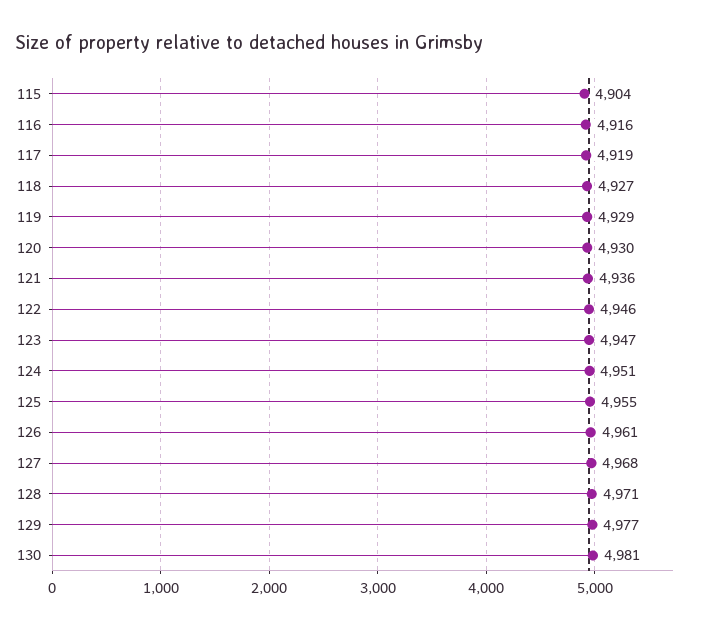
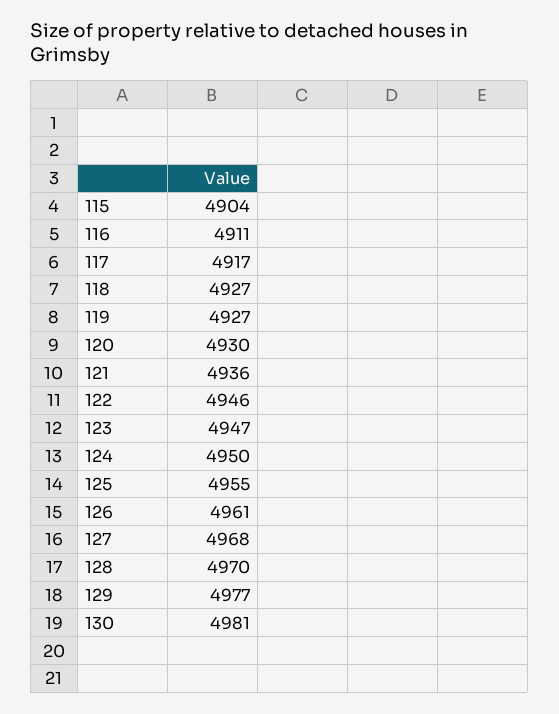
116: 4916 -> 4911
117: 4919 -> 4917
119: 4929 -> 4927
124: 4951 -> 4950
128: 4971 -> 4970

